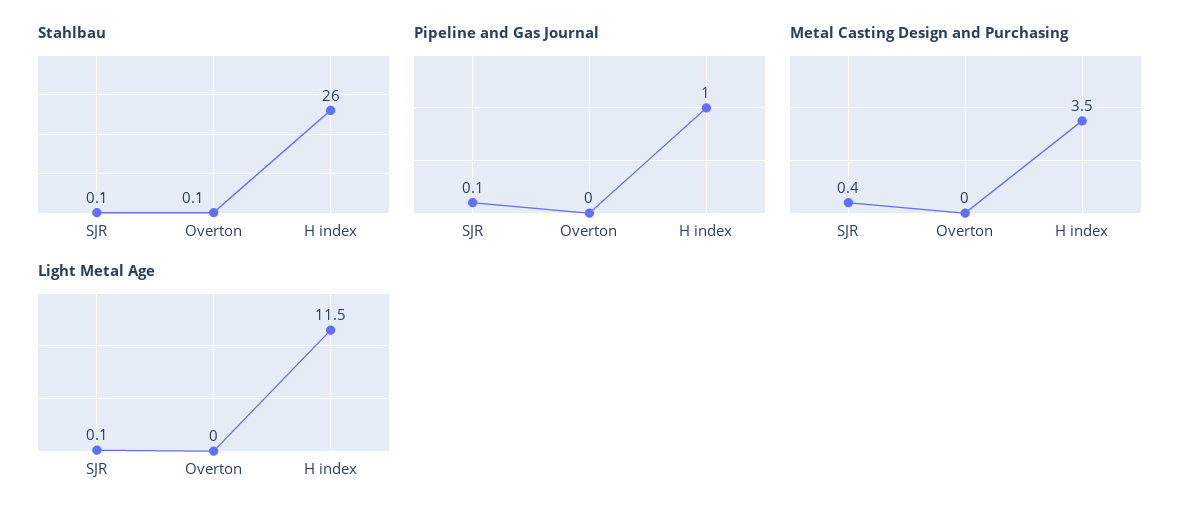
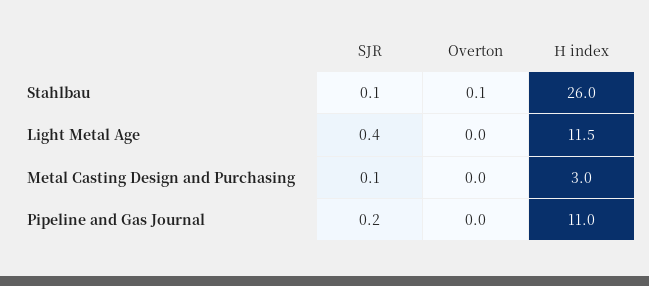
Pipeline and Gas Journal, SJR: 0.1 -> 0.2
Pipeline and Gas Journal, H index: 1 -> 11
Metal Casting Design and Purchasing, SJR: 0.4 -> 0.1
Metal Casting Design and Purchasing, H index: 3.5 -> 3
Light Metal Age, SJR: 0.1 -> 0.4

